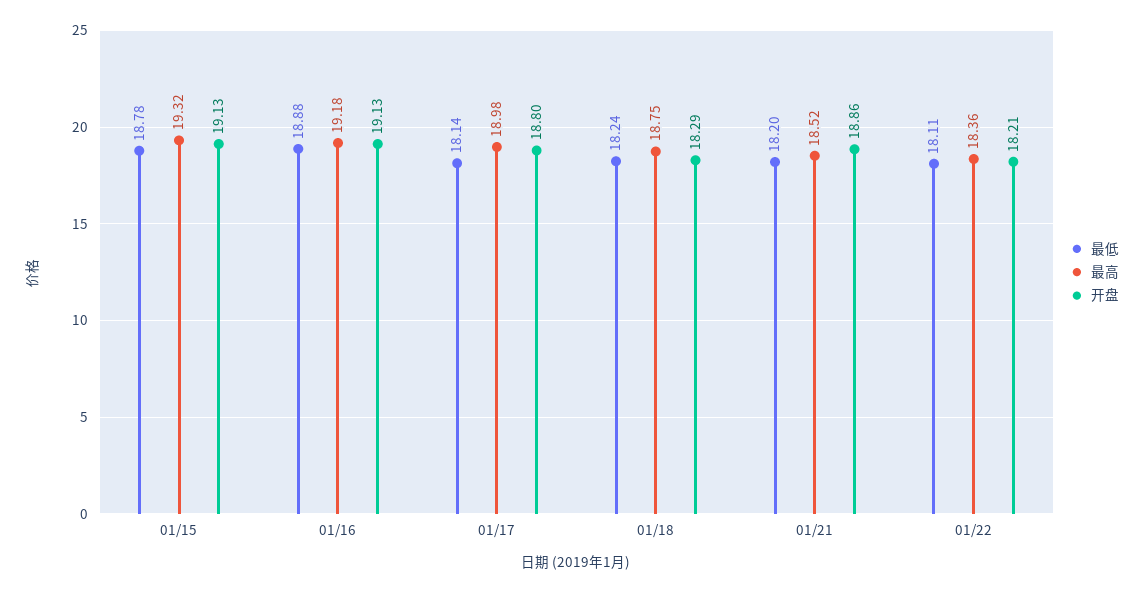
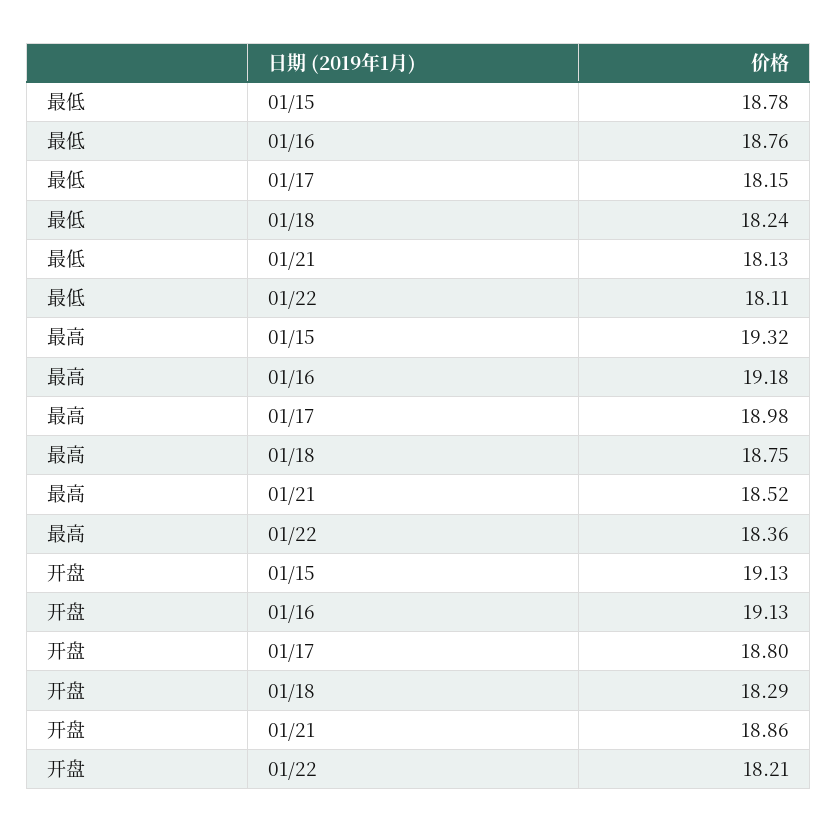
最低, 01/16: 18.88 -> 18.76
最低, 01/17: 18.14 -> 18.15
最低, 01/21: 18.2 -> 18.13

